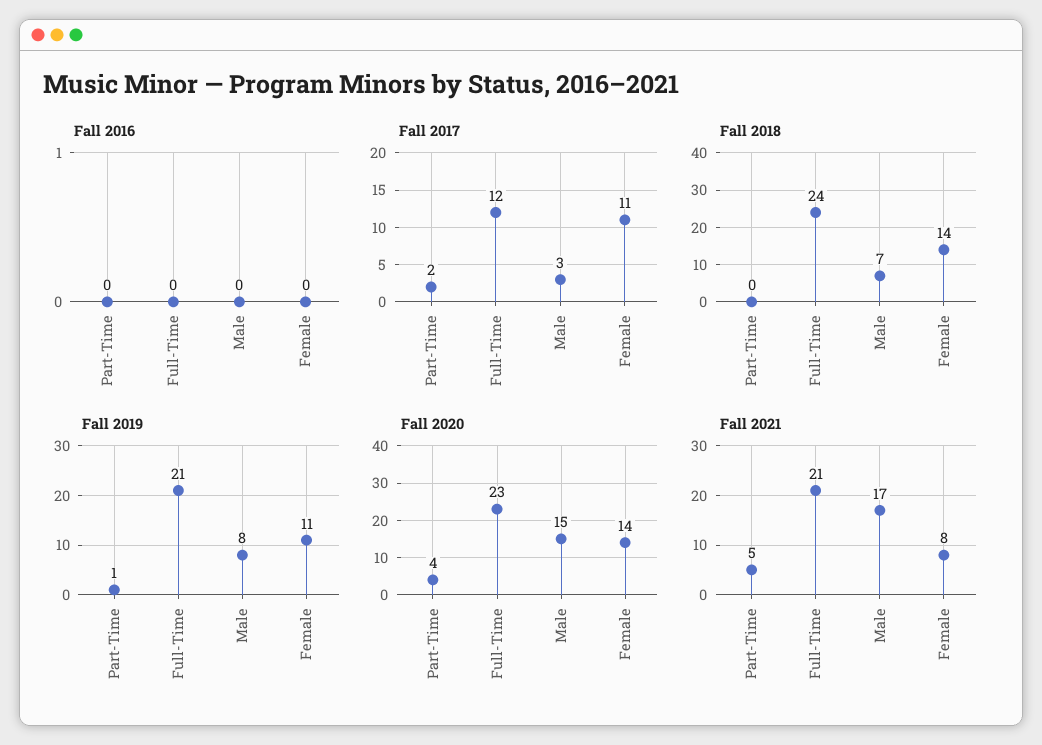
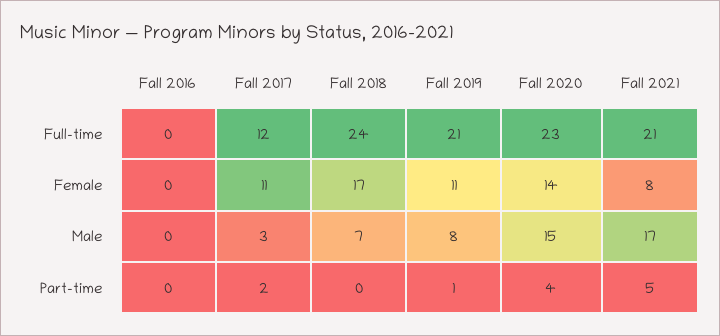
Fall 2018, Female: 14 -> 17

